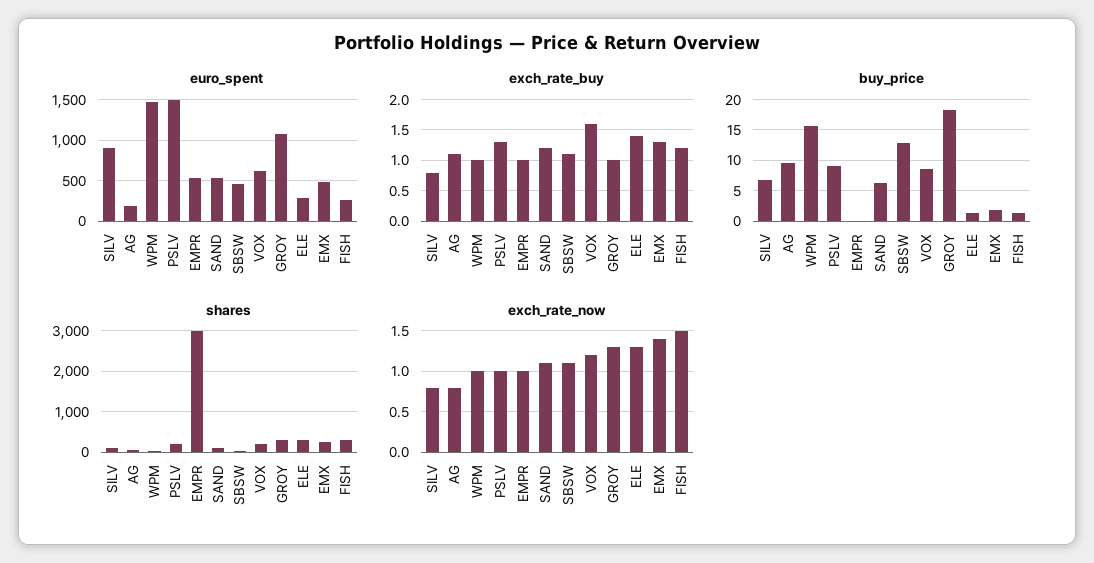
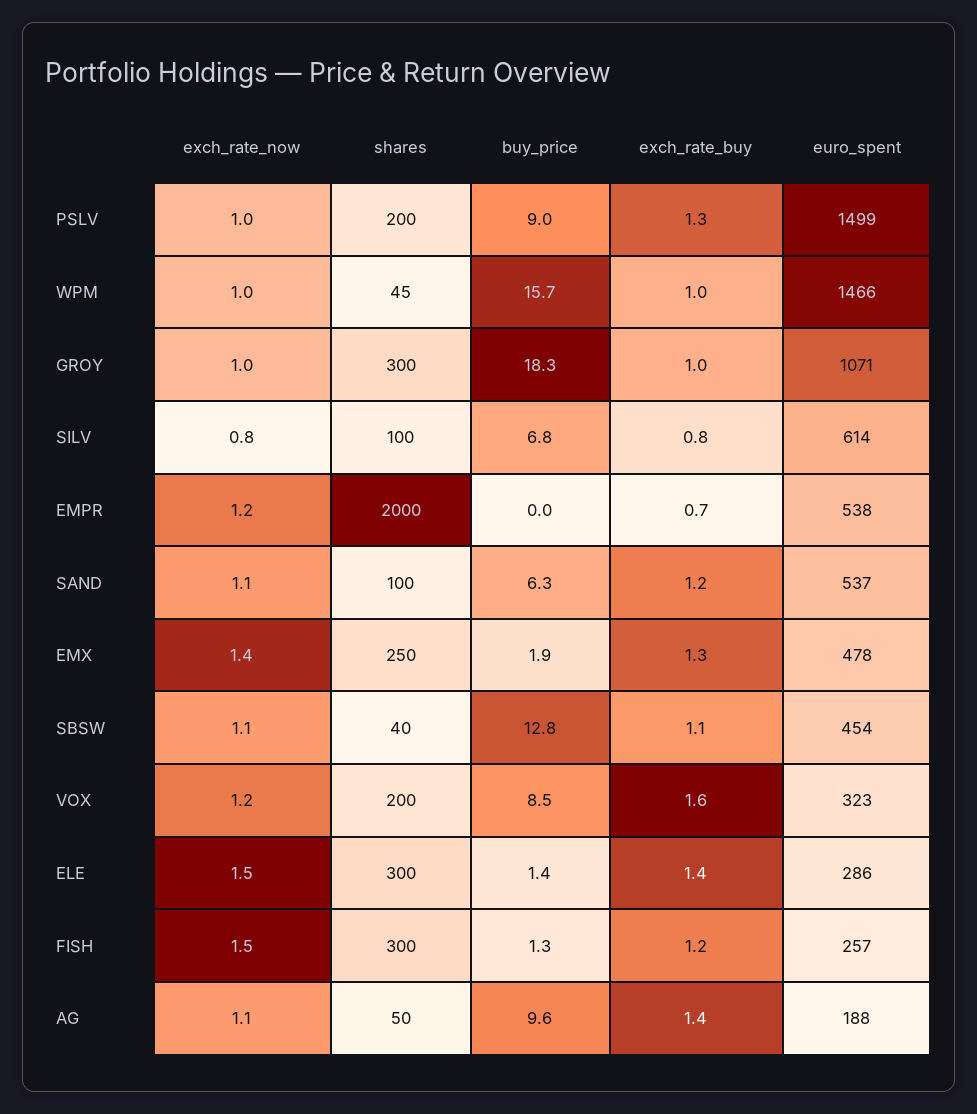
euro_spent, SILV: 900 -> 614
euro_spent, VOX: 600 -> 323
exch_rate_buy, AG: 1.1 -> 1.4
exch_rate_buy, EMPR: 1 -> 0.7
shares, EMPR: 3000 -> 2000
exch_rate_now, AG: 0.8 -> 1.1
exch_rate_now, EMPR: 1 -> 1.2
exch_rate_now, GROY: 1.3 -> 1
exch_rate_now, ELE: 1.3 -> 1.5

